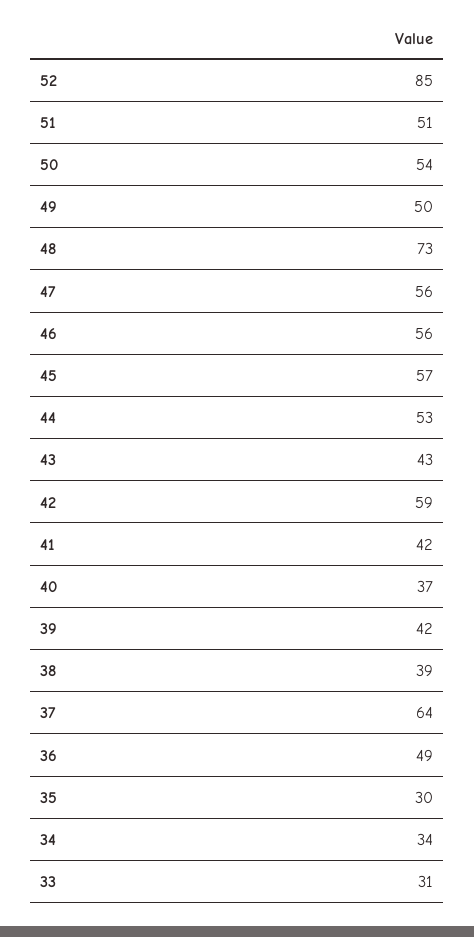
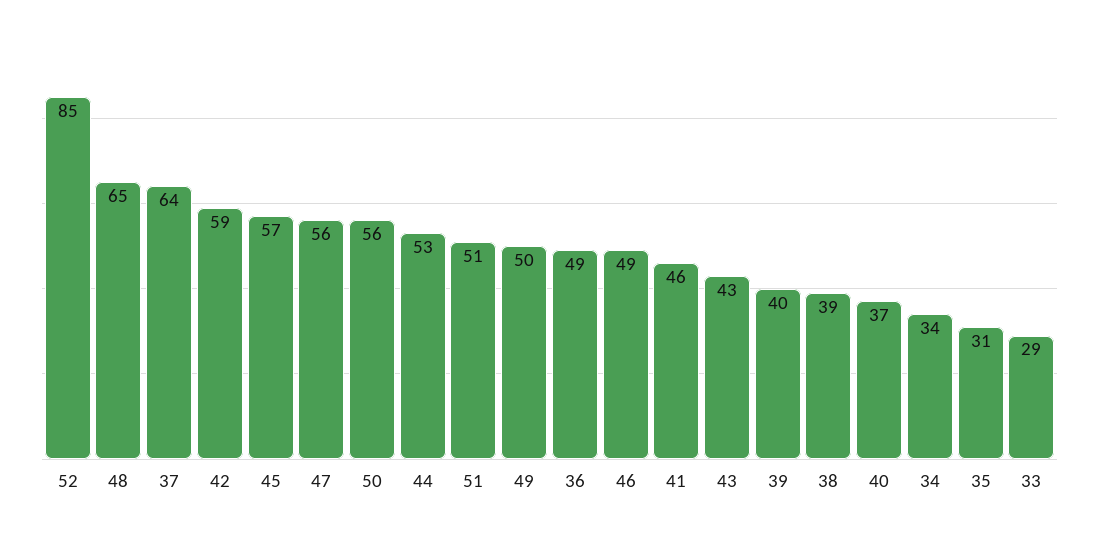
50: 54 -> 56
48: 73 -> 65
46: 56 -> 49
41: 42 -> 46
39: 42 -> 40
35: 30 -> 31
33: 31 -> 29

